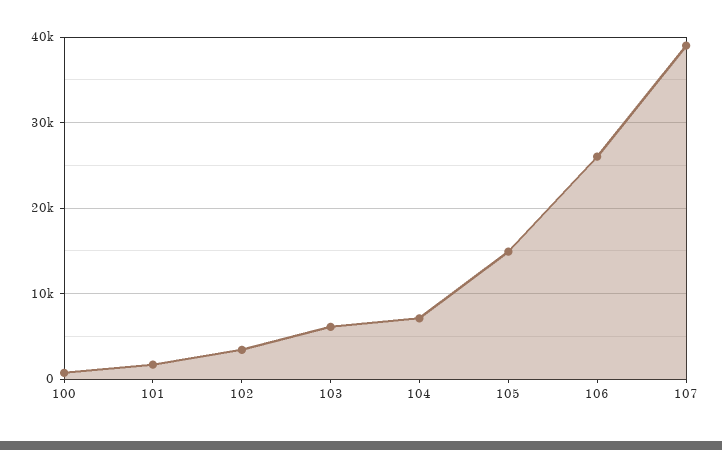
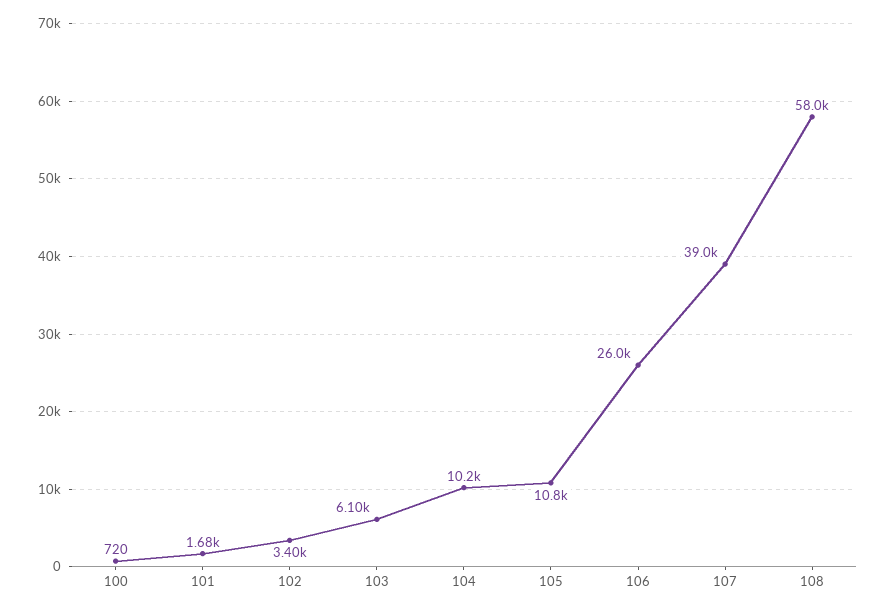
104: 7000 -> 10200
105: 15000 -> 10800
108: none -> 58000

